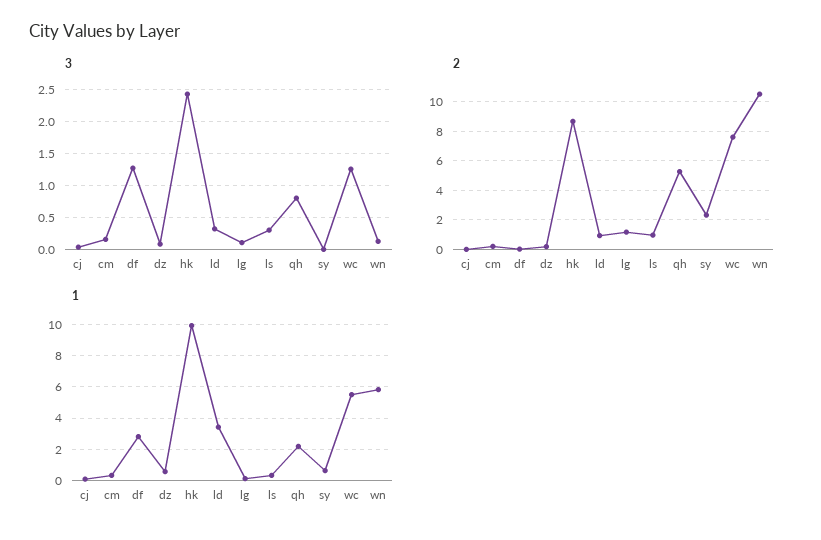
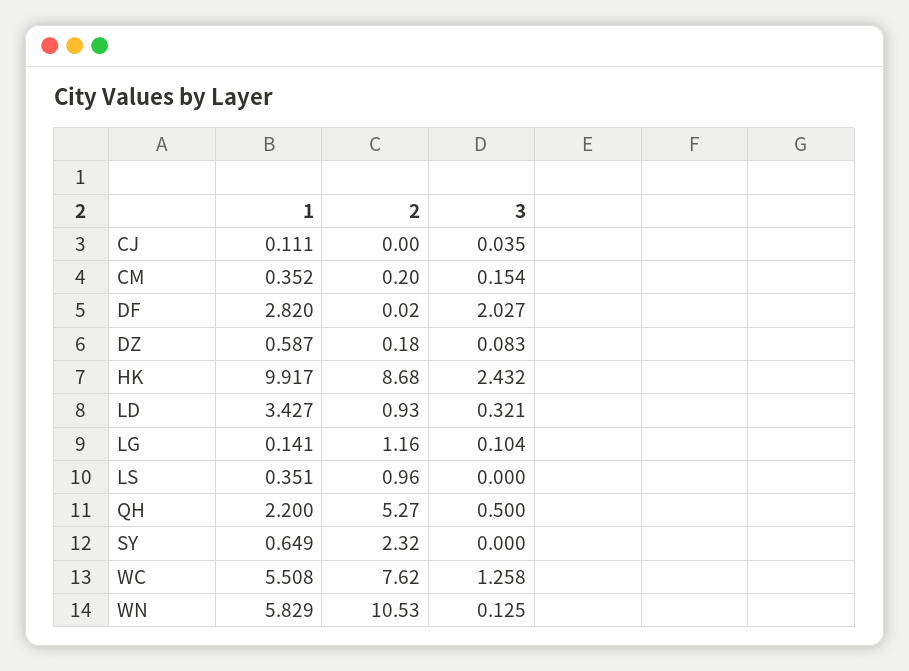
3, df: 1.3 -> 2.027
3, ls: 0.3 -> 0
3, qh: 0.8 -> 0.5

